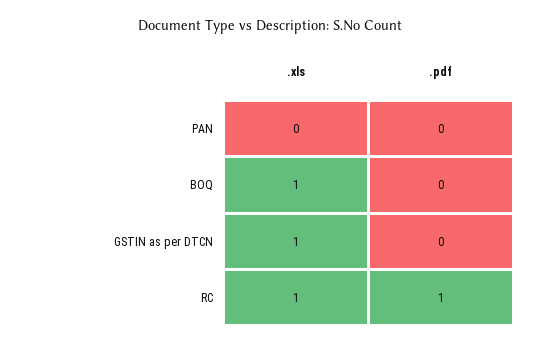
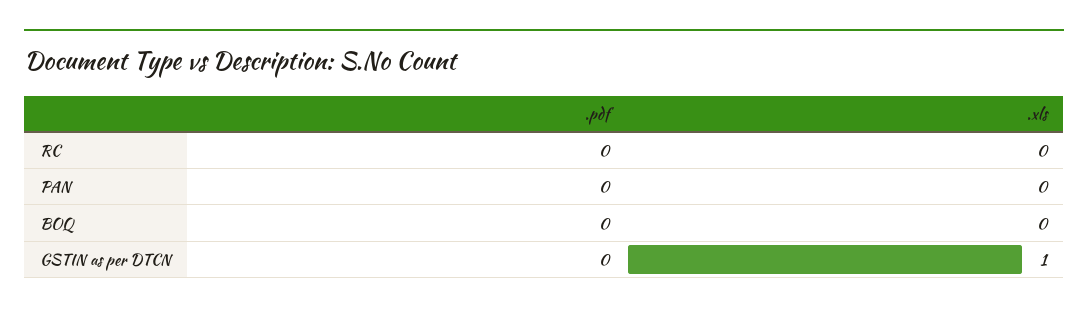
.xls, BOQ: 1 -> 0
.xls, RC: 1 -> 0
.pdf, RC: 1 -> 0

